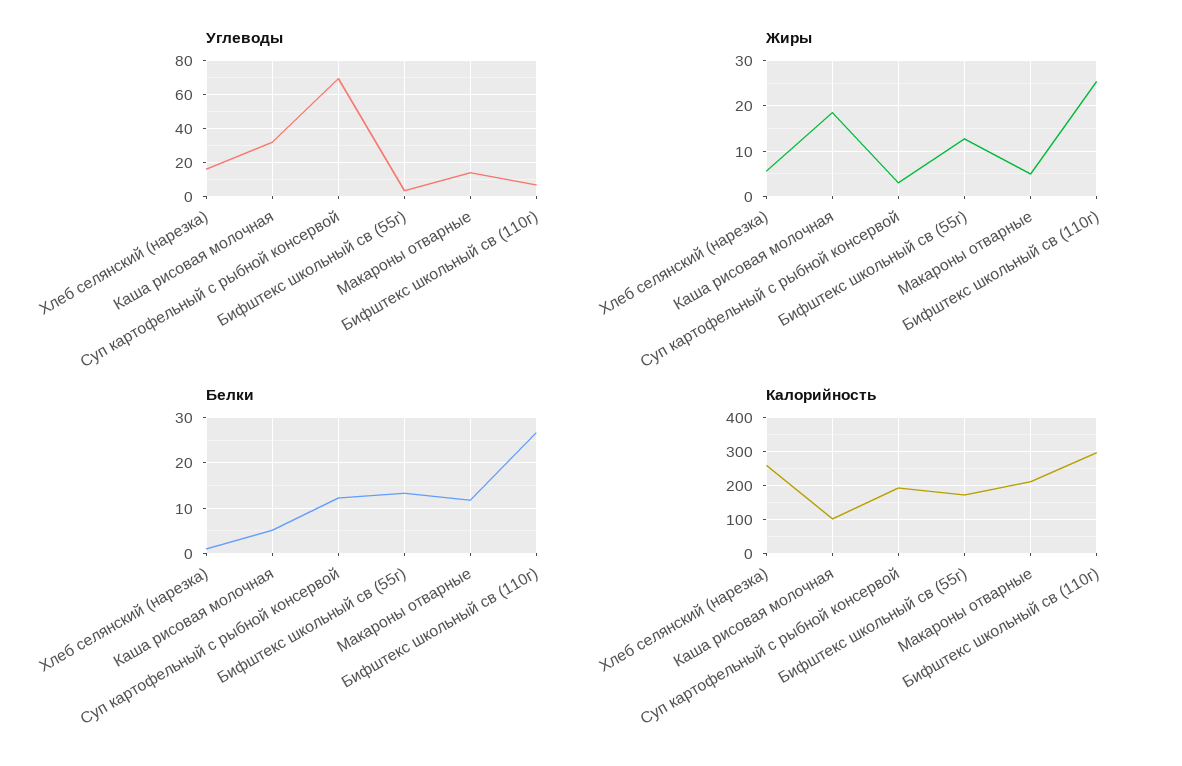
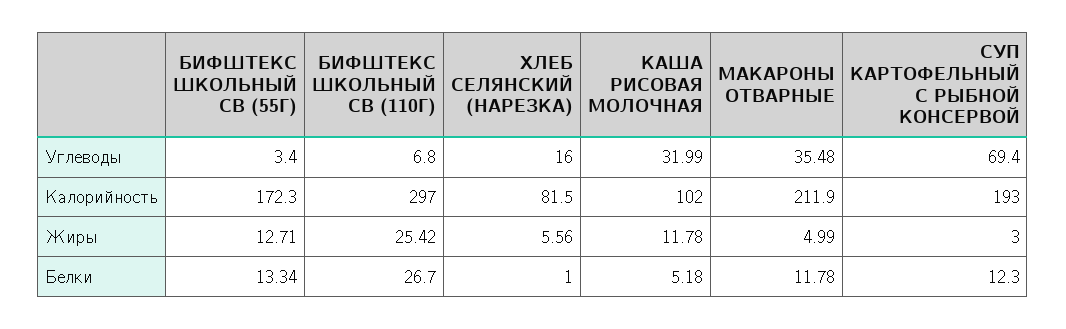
Углеводы, Макароны отварные: 15 -> 35.48
Жиры, Каша рисовая молочная: 18 -> 11.78
Калорийность, Хлеб селянский (нарезка): 260 -> 81.5

